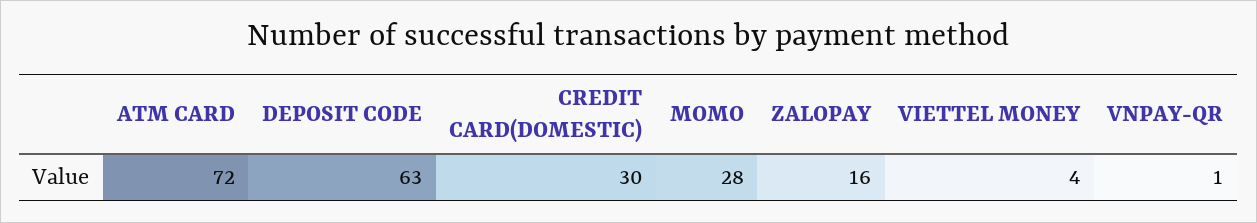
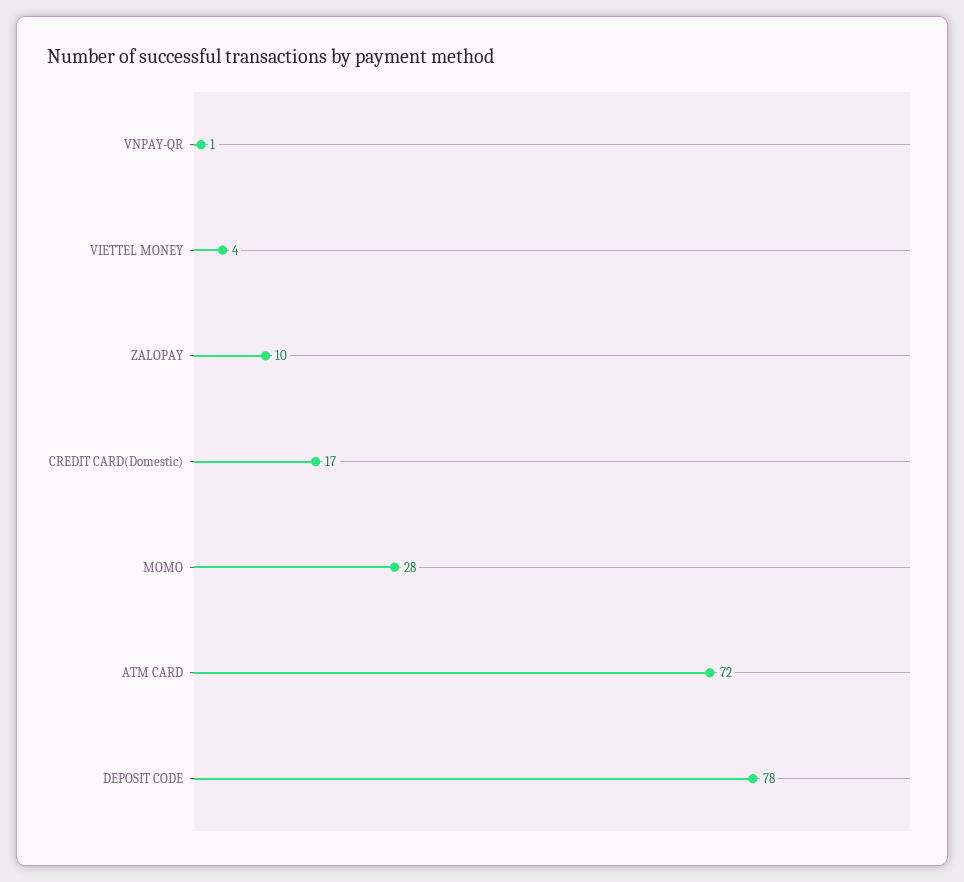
DEPOSIT CODE: 63 -> 78
CREDIT CARD(DOMESTIC): 30 -> 17
ZALOPAY: 16 -> 10

